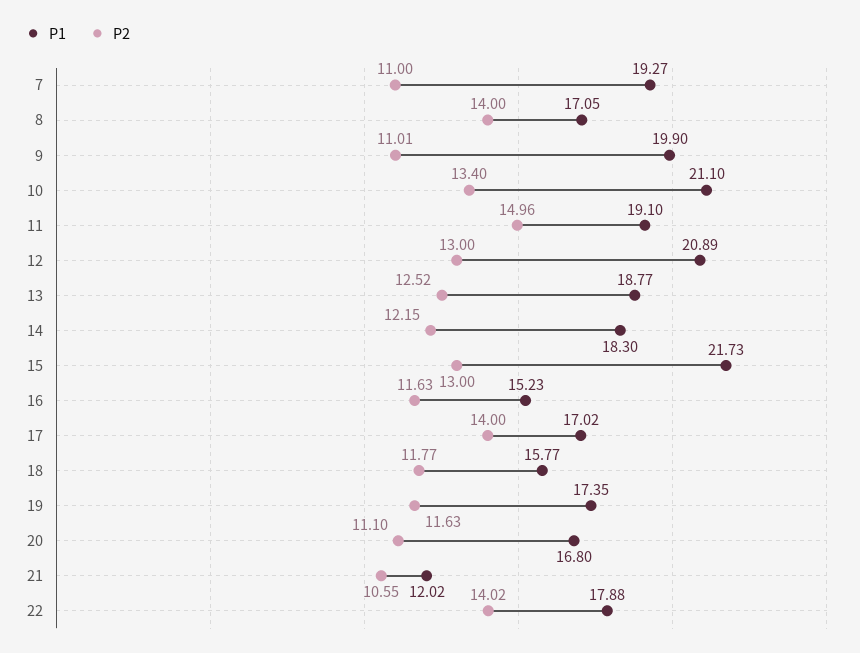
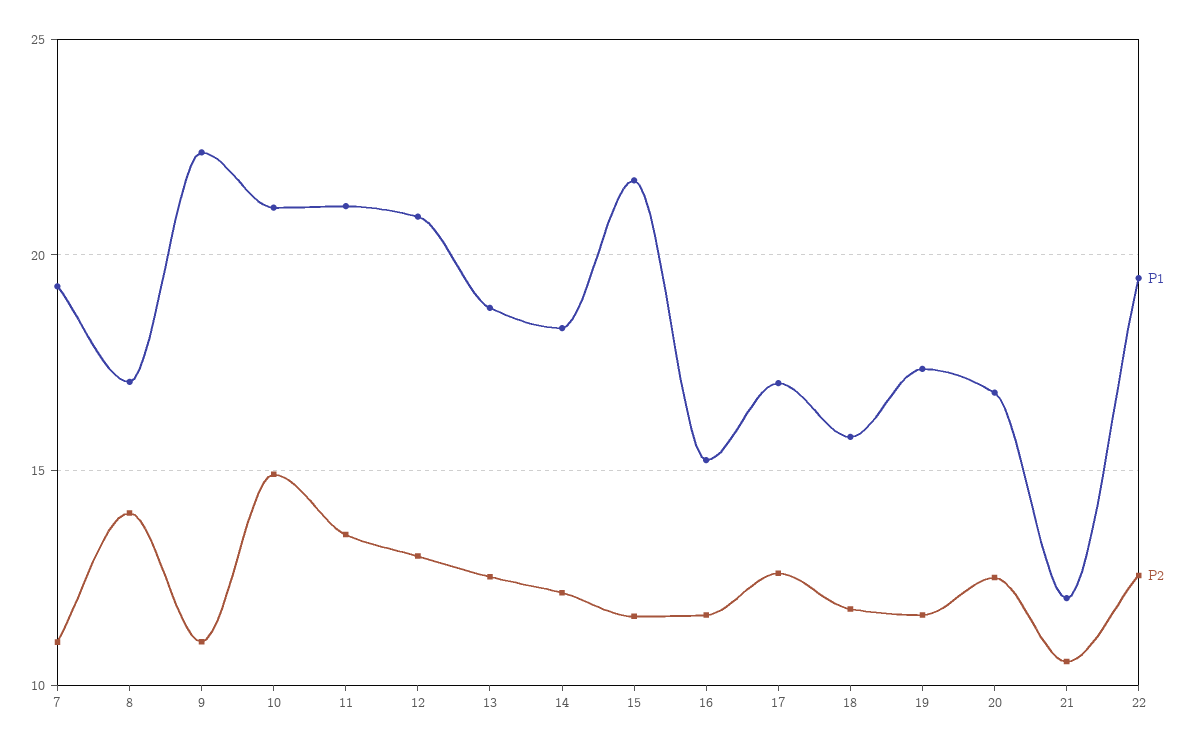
P1, 9: 19.9 -> 22.5
P2, 10: 13.4 -> 15
P1, 11: 19.1 -> 21
P2, 11: 14.96 -> 13.5
P2, 15: 13 -> 11.5
P2, 17: 14 -> 12.5
P2, 20: 11.1 -> 12.5
P1, 22: 17.88 -> 19.5
P2, 22: 14.02 -> 12.5

